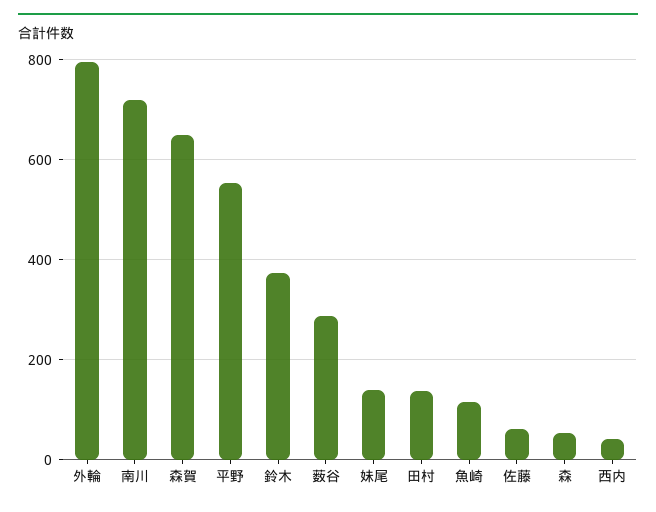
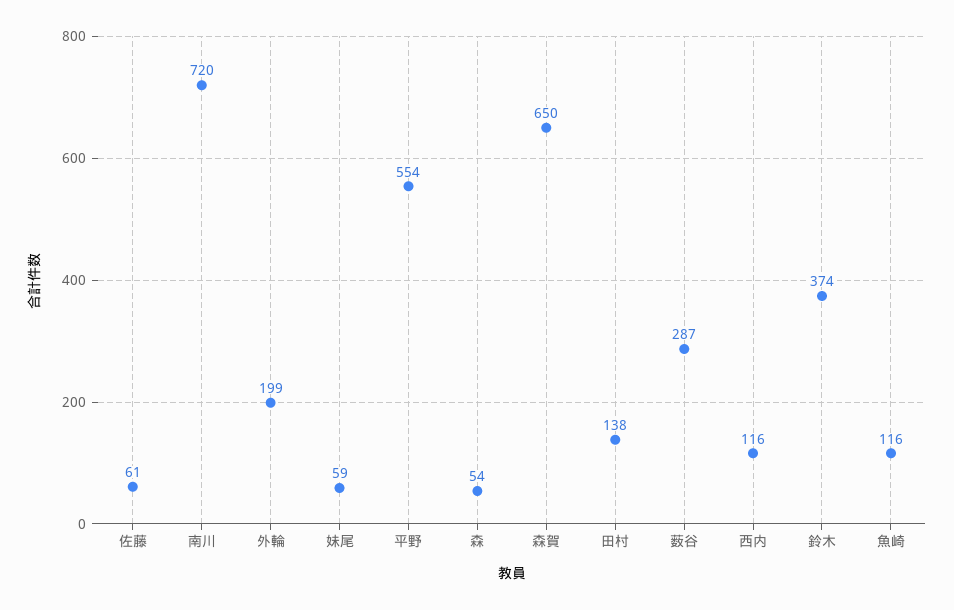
外輪: 800 -> 199
妹尾: 140 -> 59
西内: 40 -> 116

